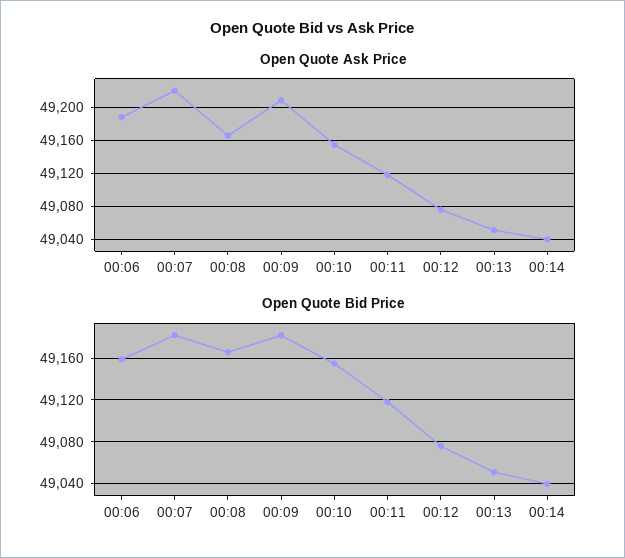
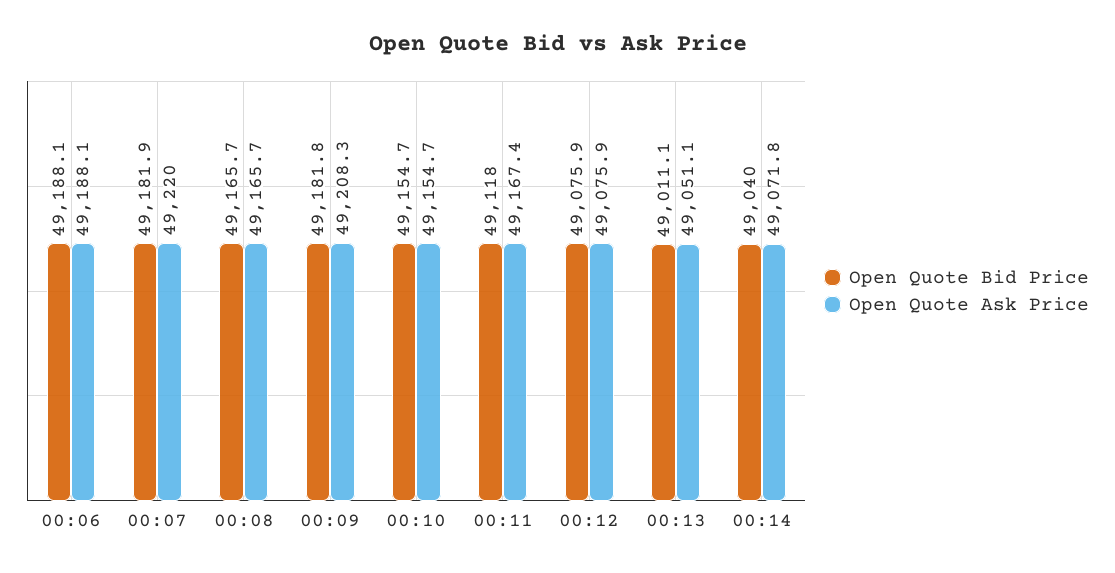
Open Quote Ask Price, 00:11: 49120 -> 49167.4
Open Quote Ask Price, 00:14: 49040 -> 49071.8
Open Quote Bid Price, 00:06: 49160 -> 49188.1
Open Quote Bid Price, 00:13: 49050 -> 49011.1

